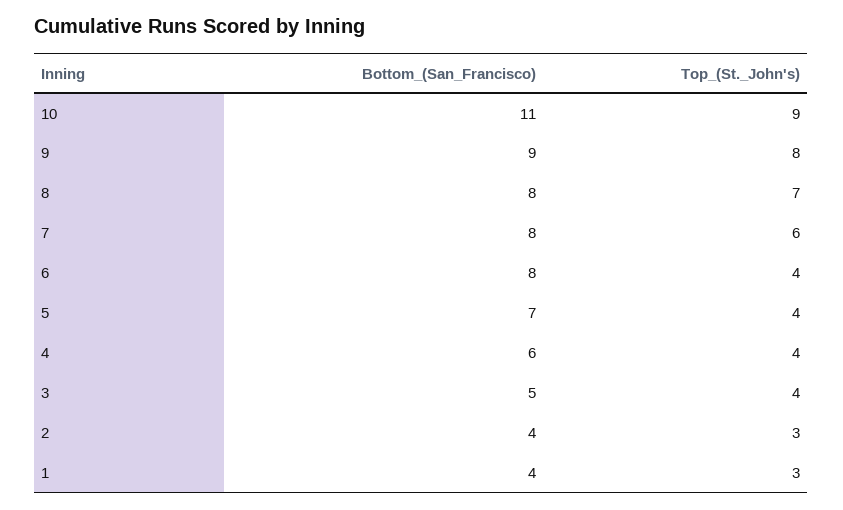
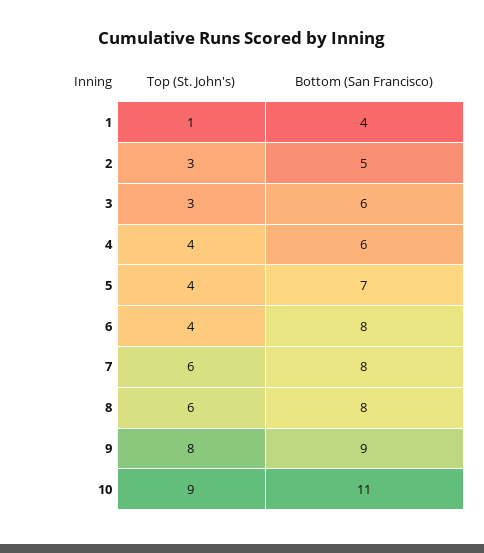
Top_(St._John's), 8: 7 -> 6
Bottom_(San_Francisco), 3: 5 -> 6
Top_(St._John's), 3: 4 -> 3
Bottom_(San_Francisco), 2: 4 -> 5
Top_(St._John's), 1: 3 -> 1

